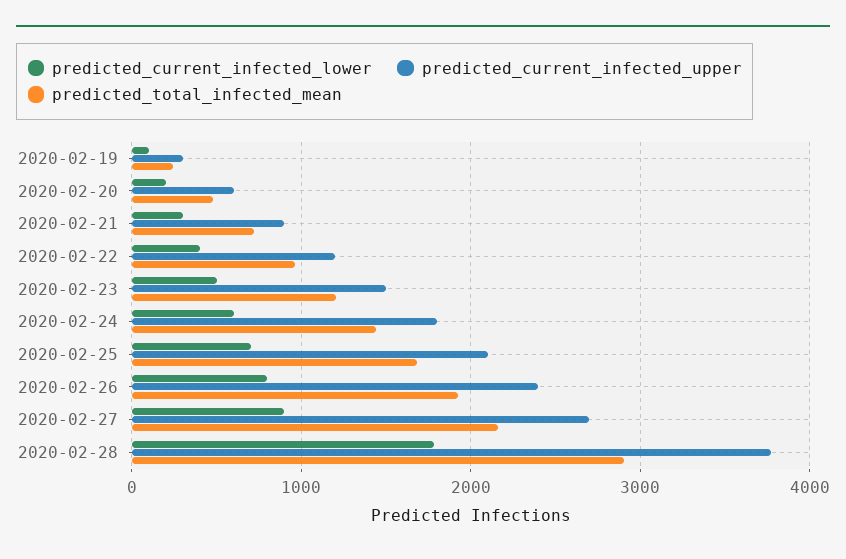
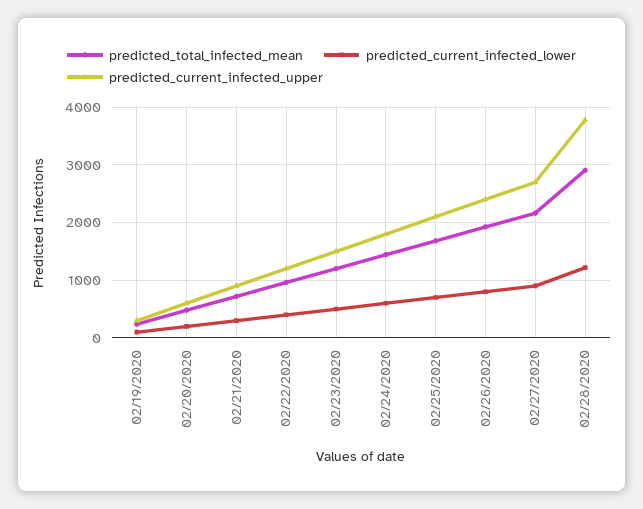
predicted_current_infected_lower, 2020-02-28: 1800 -> 1200

